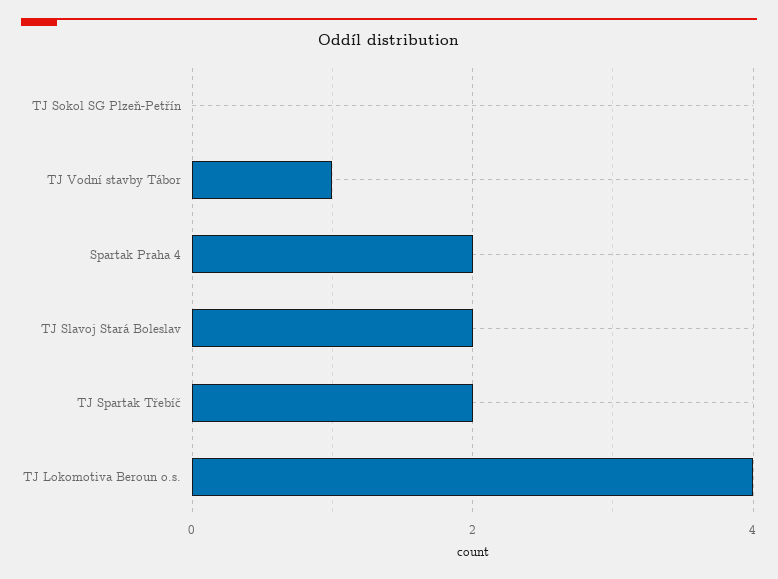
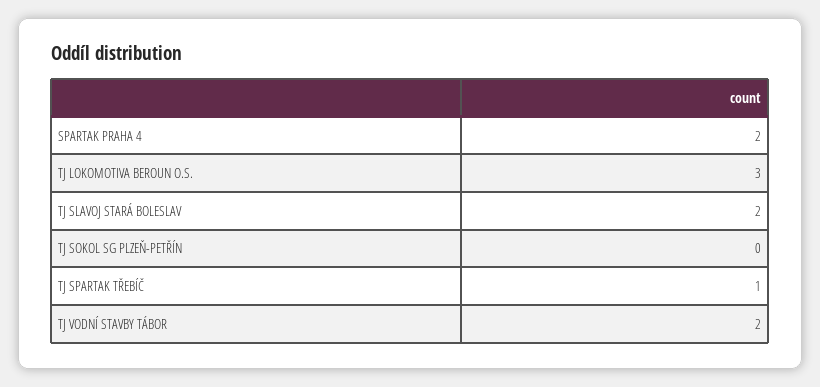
TJ Vodní stavby Tábor: 1 -> 2
TJ Spartak Třebíč: 2 -> 1
TJ Lokomotiva Beroun o.s.: 4 -> 3

